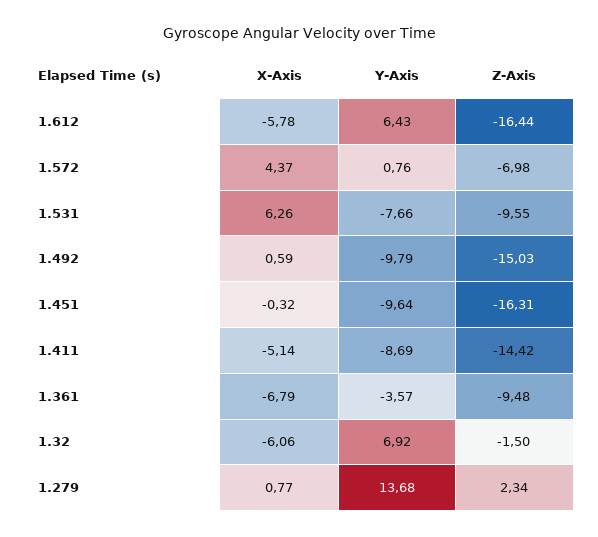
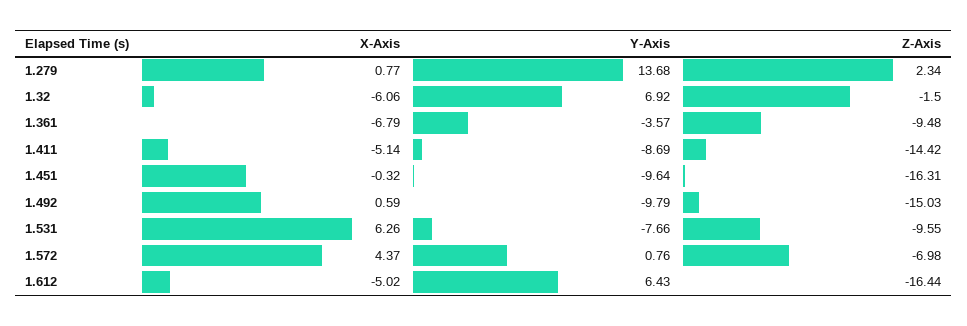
X-Axis, 1.612: -5.78 -> -5.02

